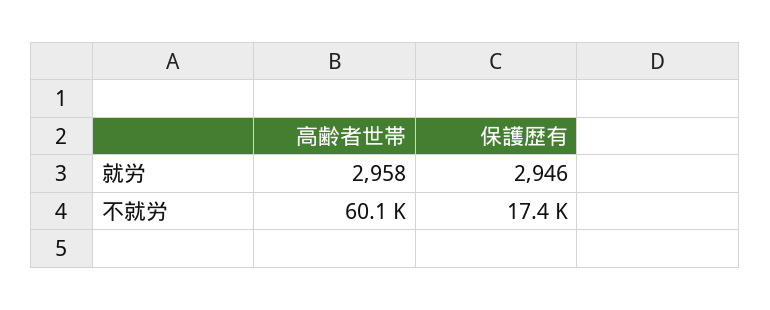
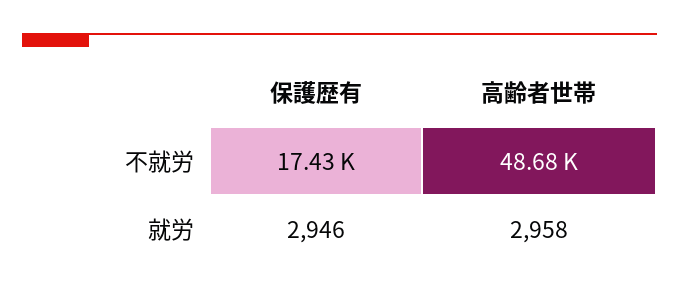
高齢者世帯, 不就労: 60100 -> 48680

